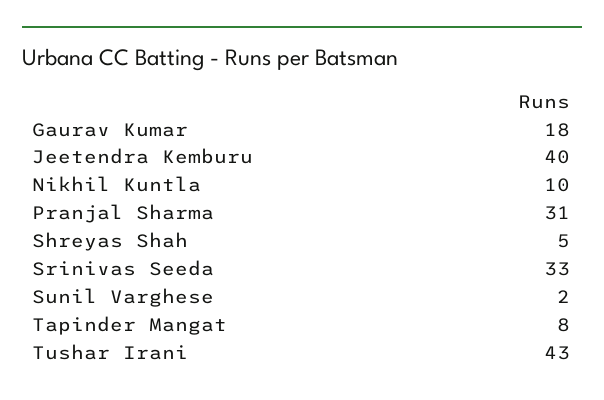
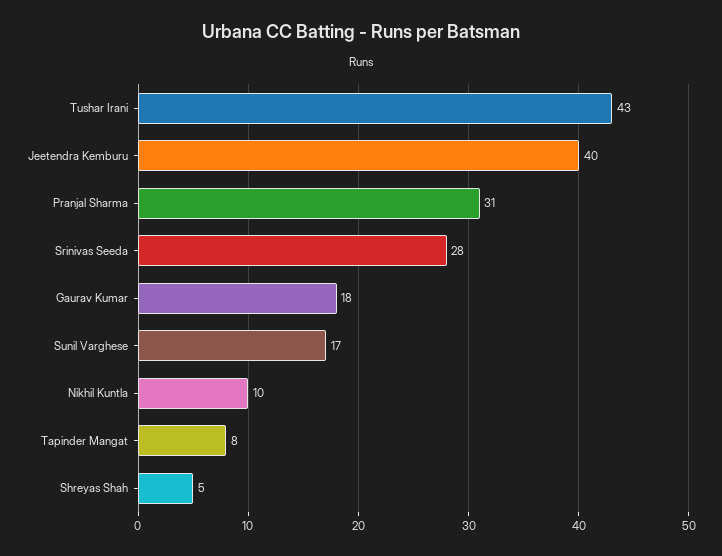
Srinivas Seeda: 33 -> 28
Sunil Varghese: 2 -> 17

